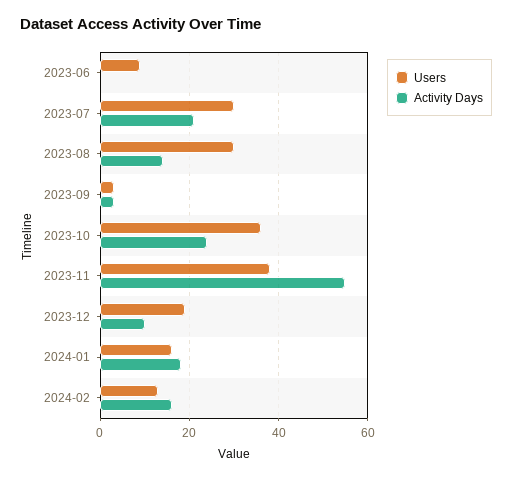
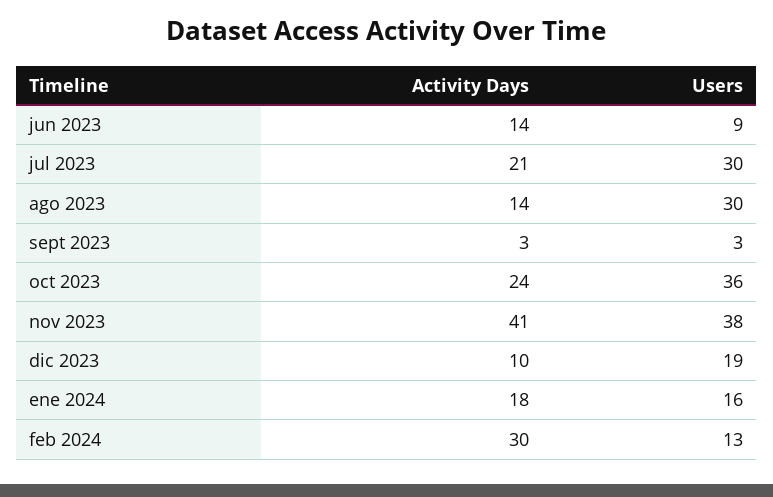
Activity Days, 2023-06: 0 -> 14
Activity Days, 2023-11: 55 -> 41
Activity Days, 2024-02: 15 -> 30

